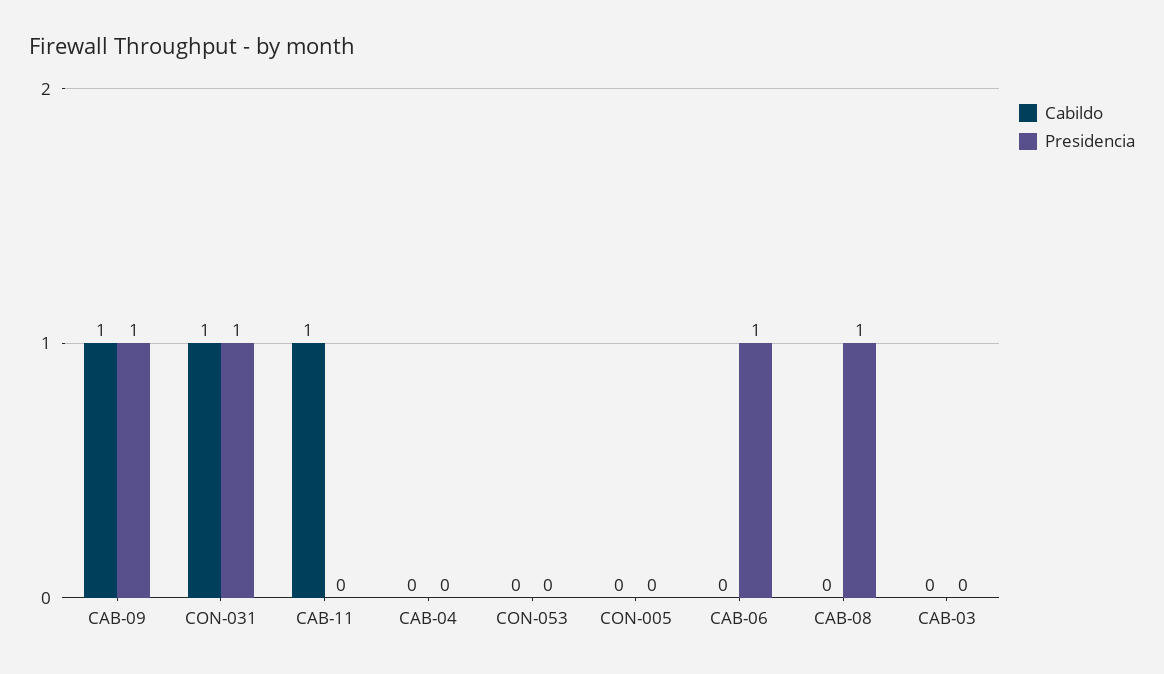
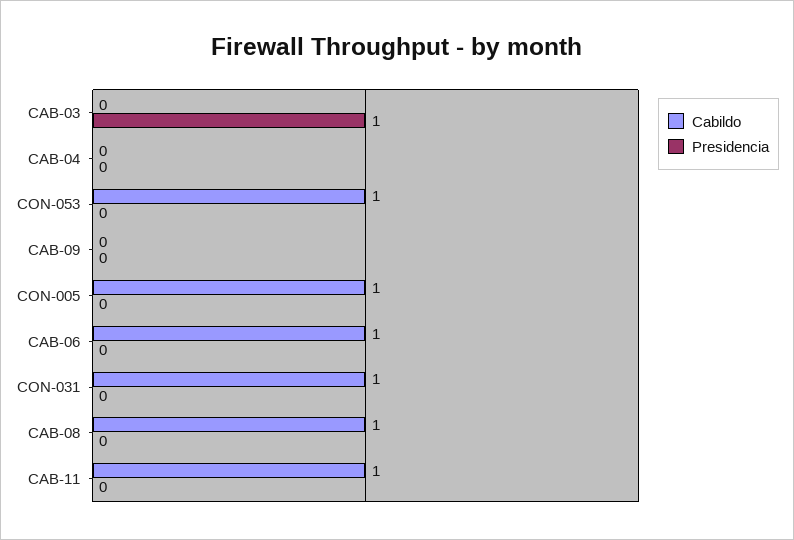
Cabildo, CAB-09: 1 -> 0
Presidencia, CAB-09: 1 -> 0
Presidencia, CON-031: 1 -> 0
Cabildo, CON-053: 0 -> 1
Cabildo, CON-005: 0 -> 1
Cabildo, CAB-06: 0 -> 1
Presidencia, CAB-06: 1 -> 0
Cabildo, CAB-08: 0 -> 1
Presidencia, CAB-08: 1 -> 0
Presidencia, CAB-03: 0 -> 1

